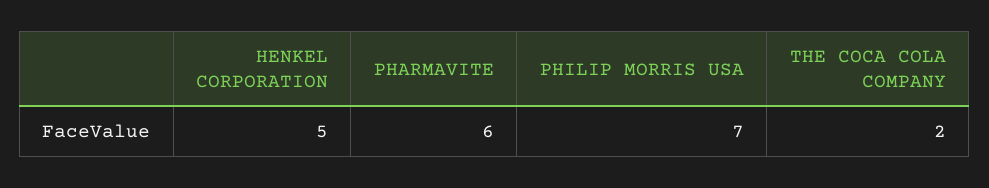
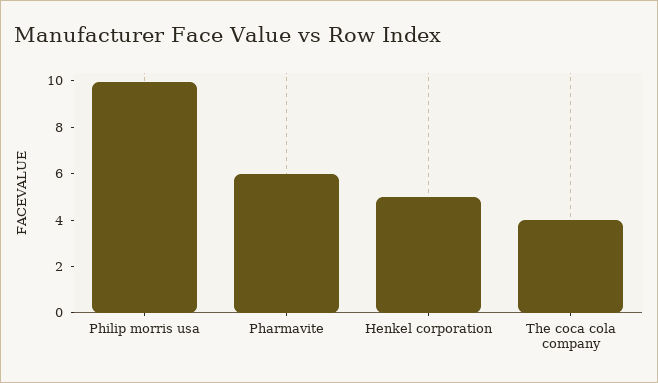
PHILIP MORRIS USA: 7 -> 10
THE COCA COLA COMPANY: 2 -> 4

